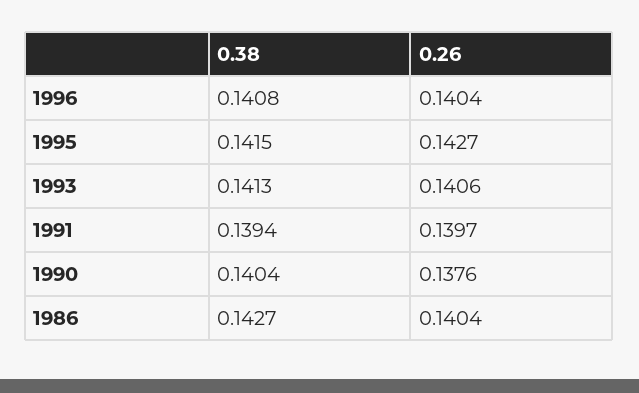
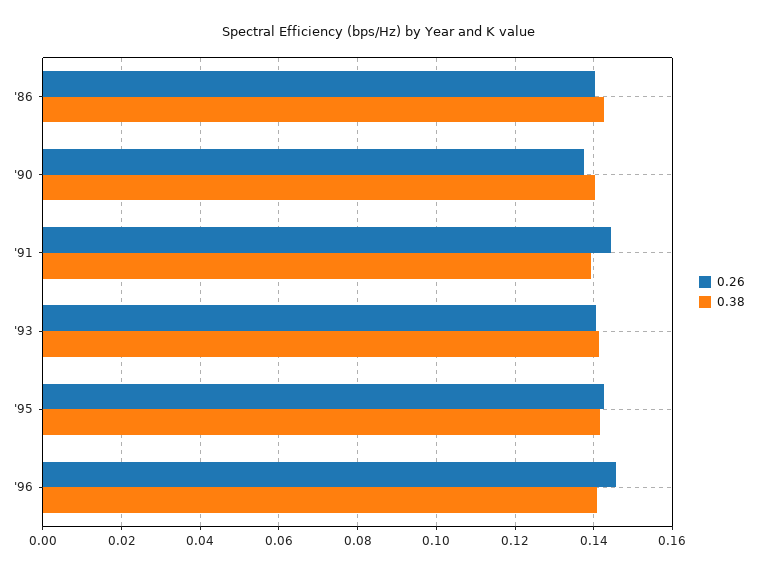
0.26, 1996: 0.1404 -> 0.146
0.26, 1991: 0.1397 -> 0.144

